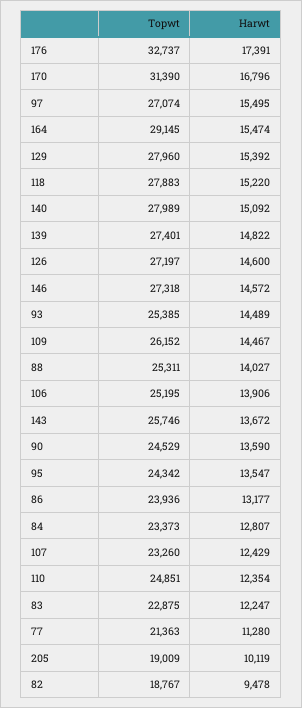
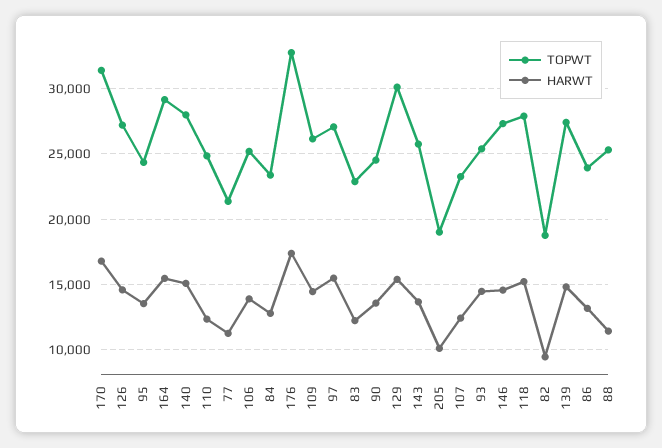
Topwt, 129: 27960 -> 30000
Harwt, 88: 14027 -> 11500

